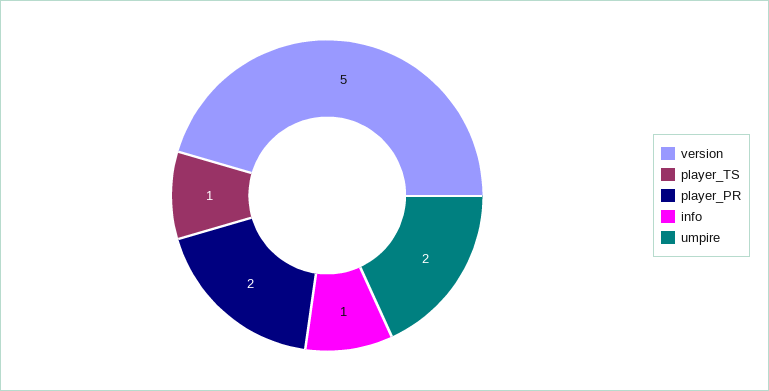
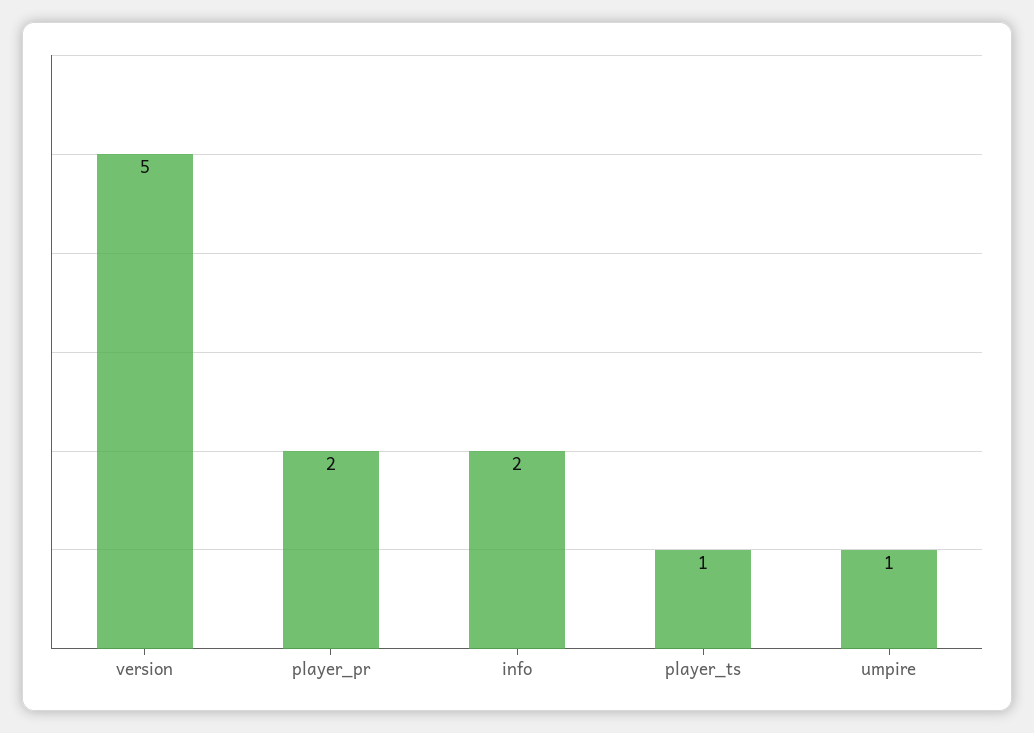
info: 1 -> 2
umpire: 2 -> 1

